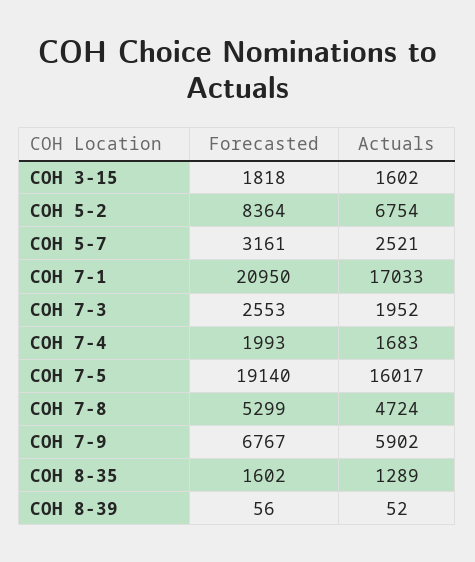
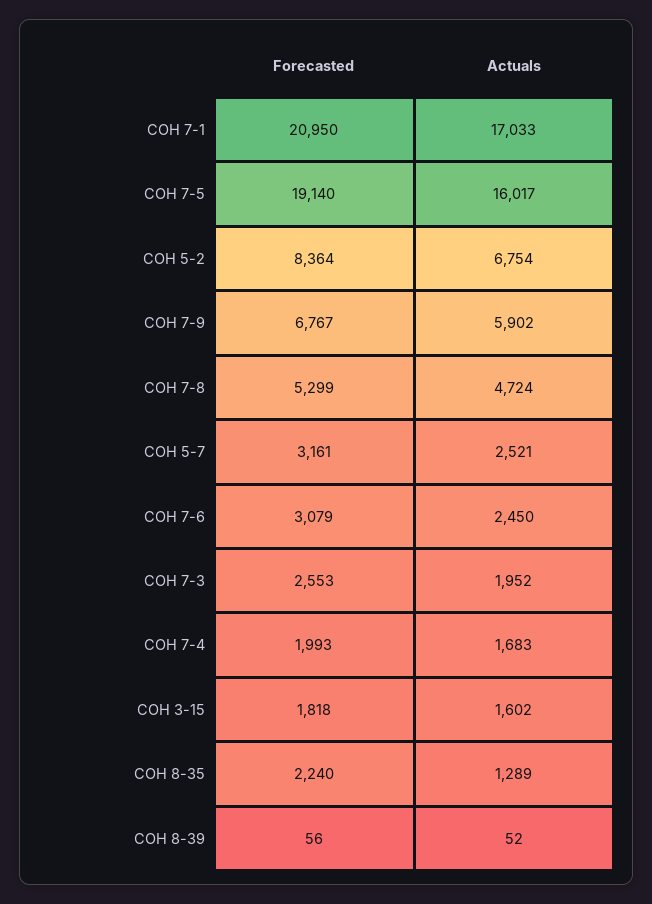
Forecasted, COH 8-35: 1602 -> 2240
Forecasted, COH 7-6: none -> 3079
Actuals, COH 7-6: none -> 2450

